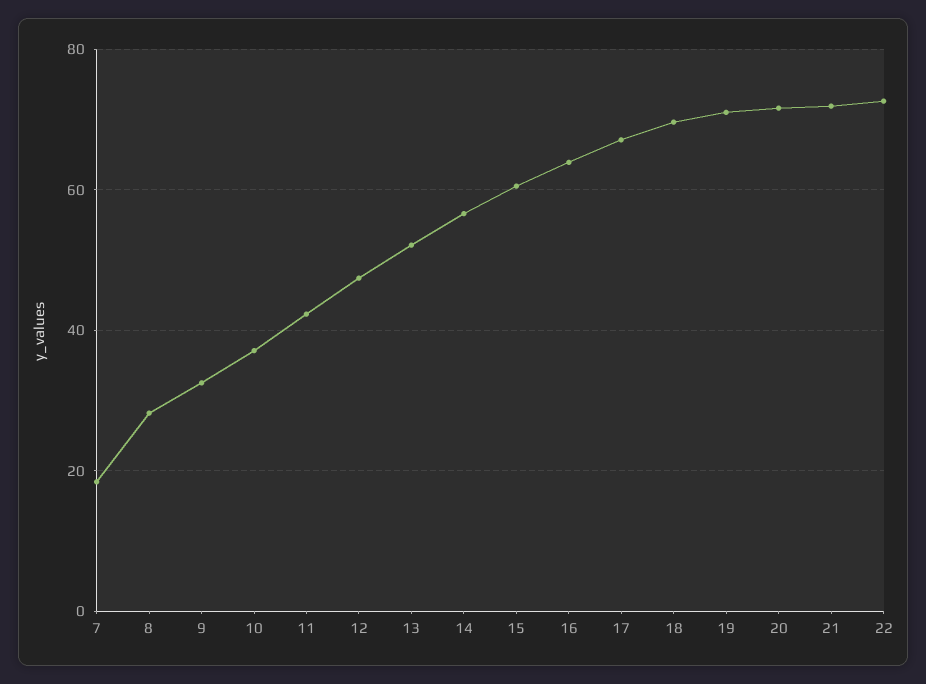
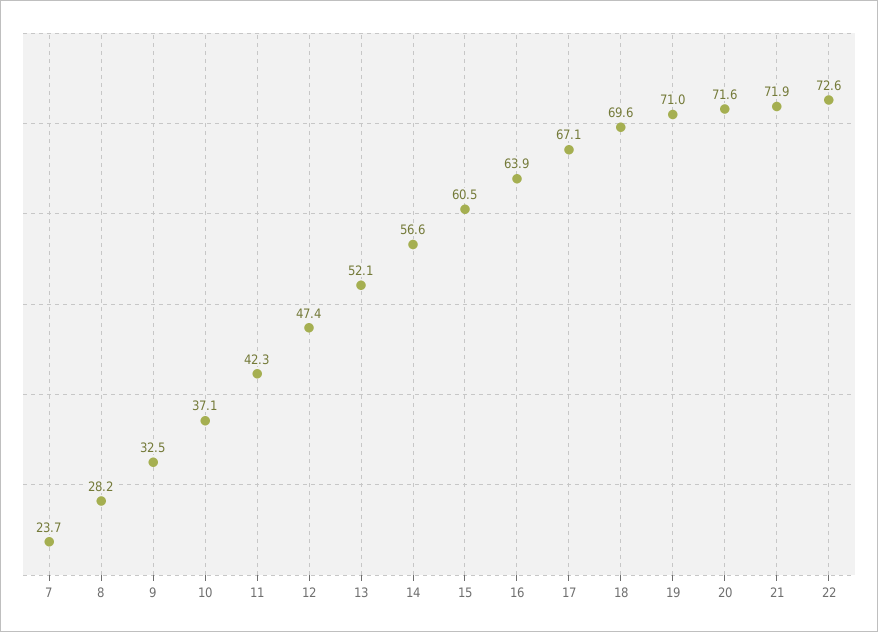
7: 18 -> 23.7

